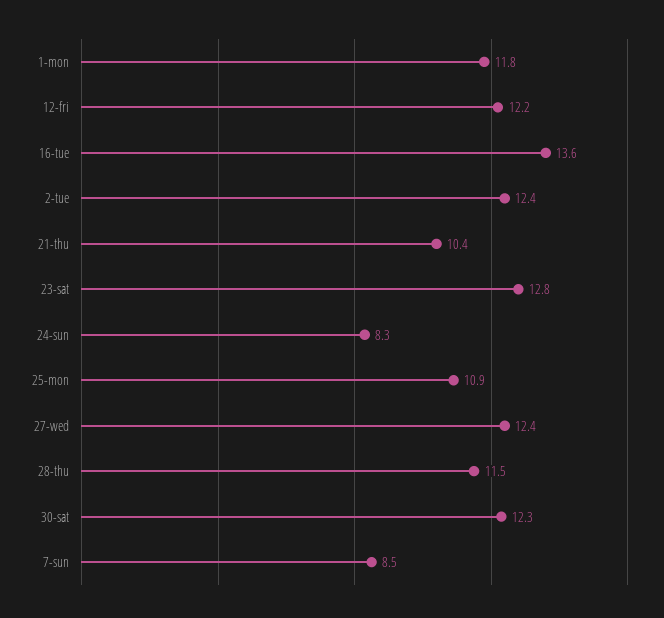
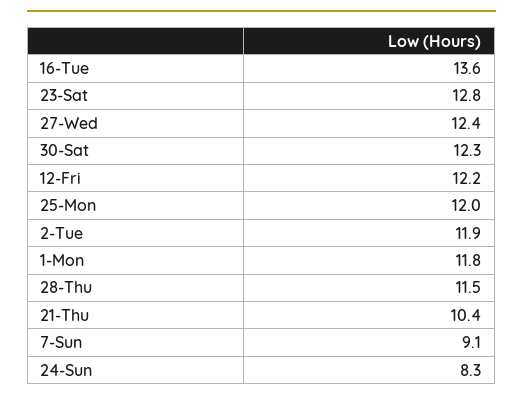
2-tue: 12.4 -> 11.9
25-mon: 10.9 -> 12
7-sun: 8.5 -> 9.1

